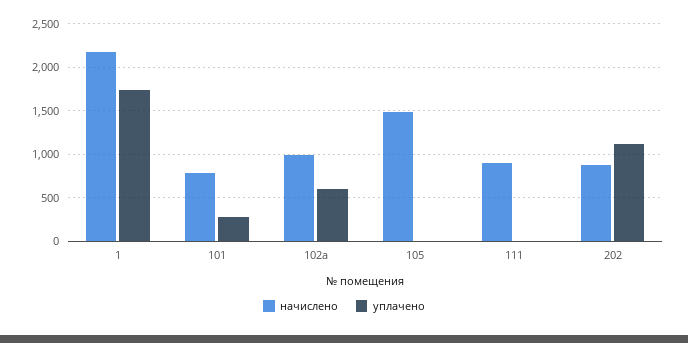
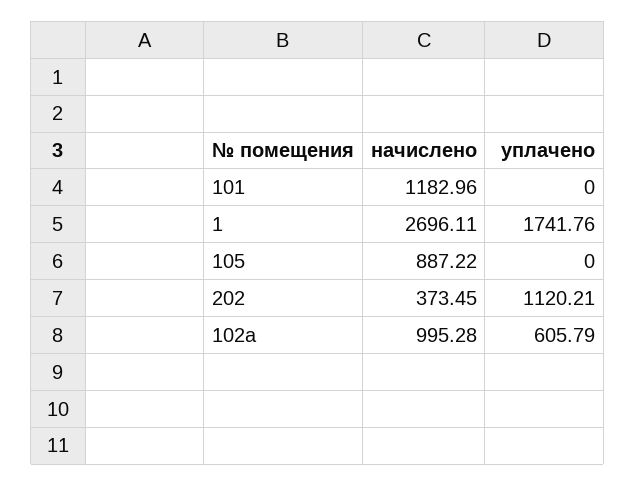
начислено, 1: 2200 -> 2696.11
начислено, 101: 800 -> 1182.96
уплачено, 101: 300 -> 0
начислено, 105: 1500 -> 887.22
начислено, 111: 900 -> none
уплачено, 111: 0 -> none
начислено, 202: 900 -> 373.45

